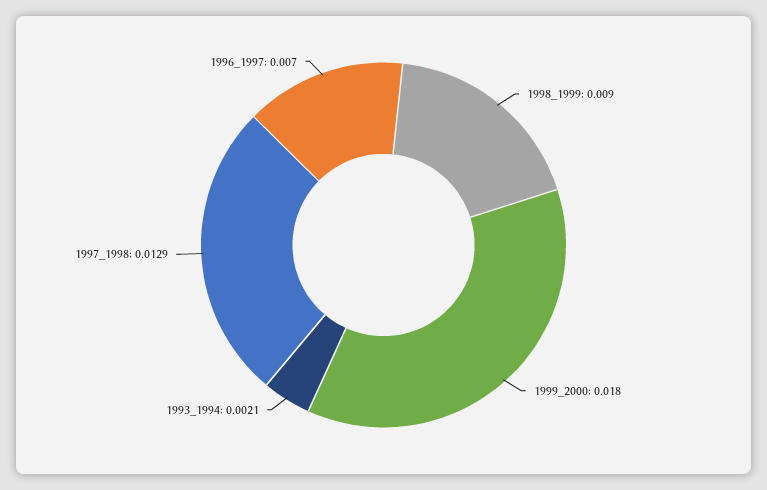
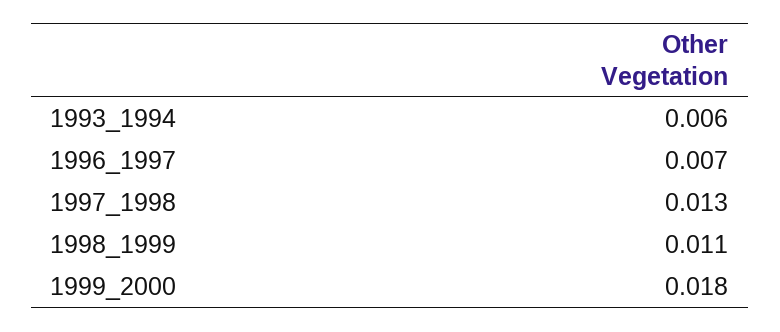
1998_1999: 0.009 -> 0.011
1993_1994: 0.0021 -> 0.006
1997_1998: 0.0129 -> 0.013

